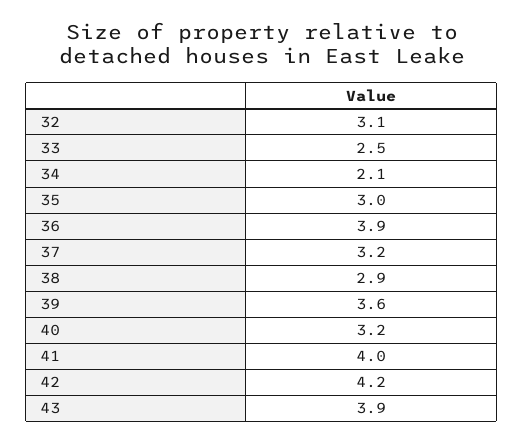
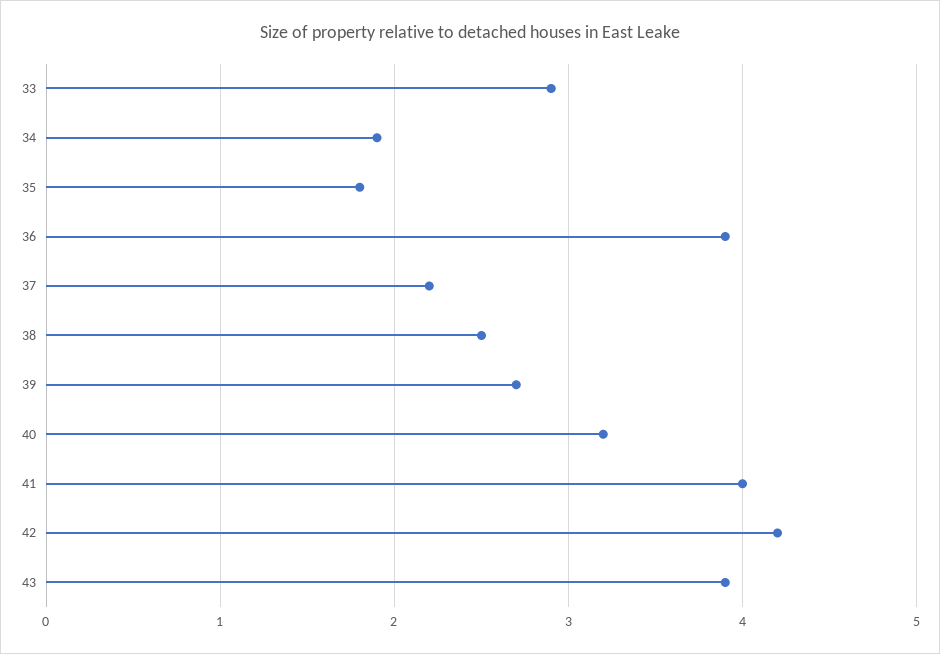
32: 3.1 -> none
33: 2.5 -> 2.9
34: 2.1 -> 1.9
35: 3 -> 1.8
37: 3.2 -> 2.2
38: 2.9 -> 2.5
39: 3.6 -> 2.7

